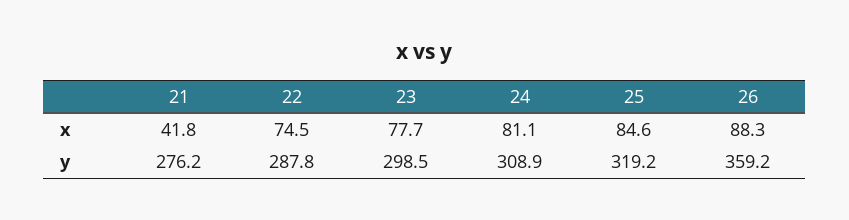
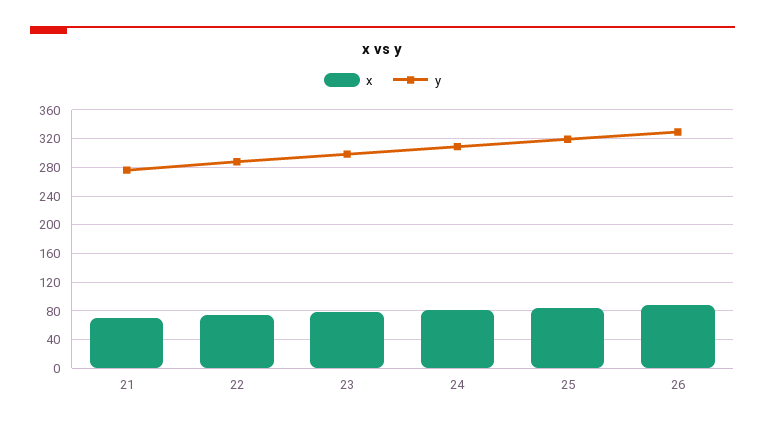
x, 21: 41.8 -> 70
y, 26: 359.2 -> 330

